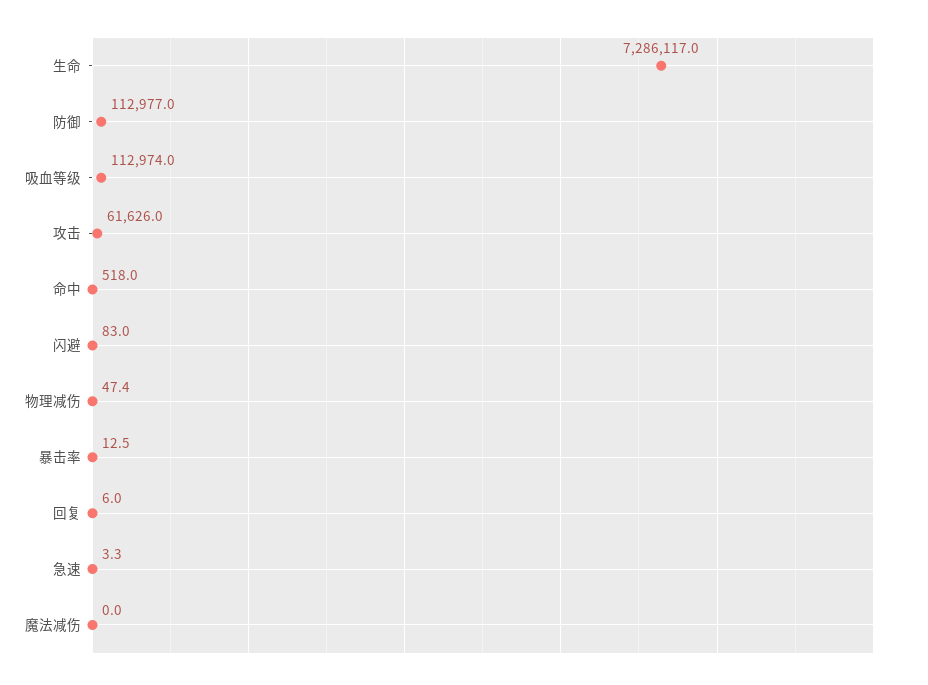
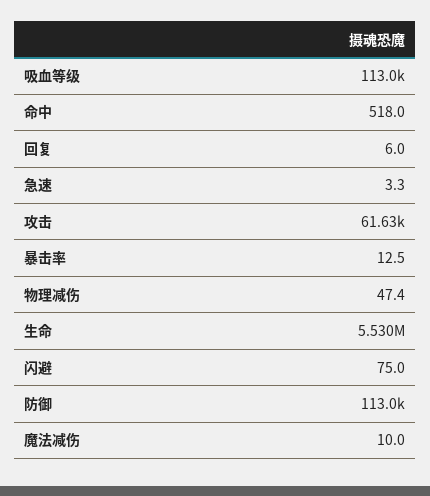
生命: 7286117 -> 5530000
闪避: 83 -> 75
魔法减伤: 0 -> 10

